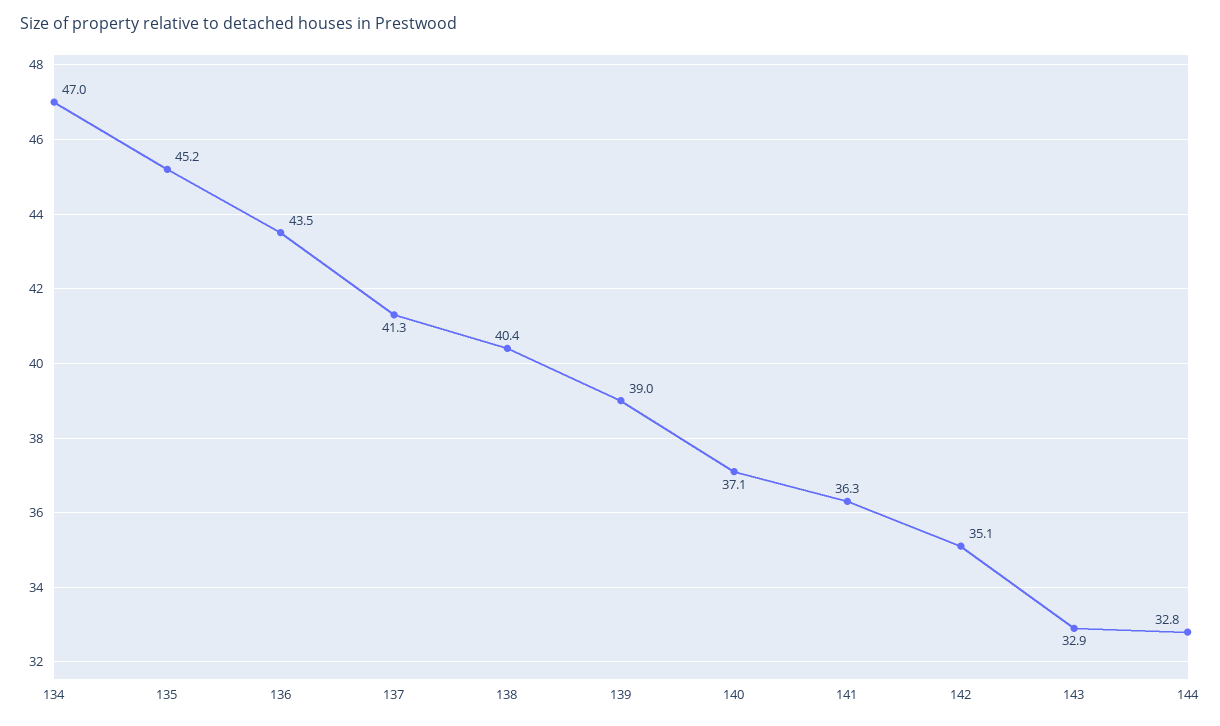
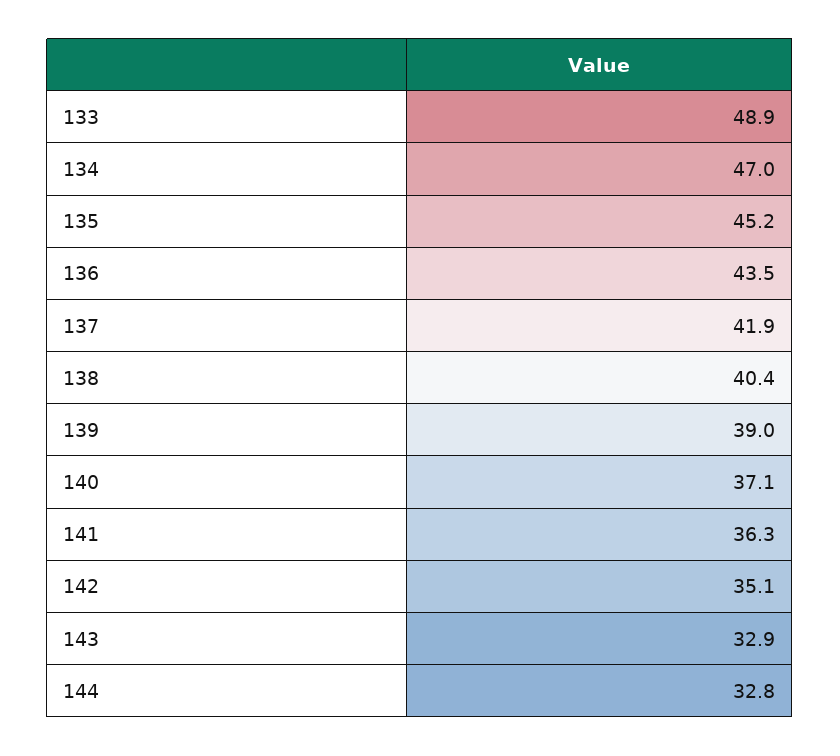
137: 41.3 -> 41.9
133: none -> 48.9

